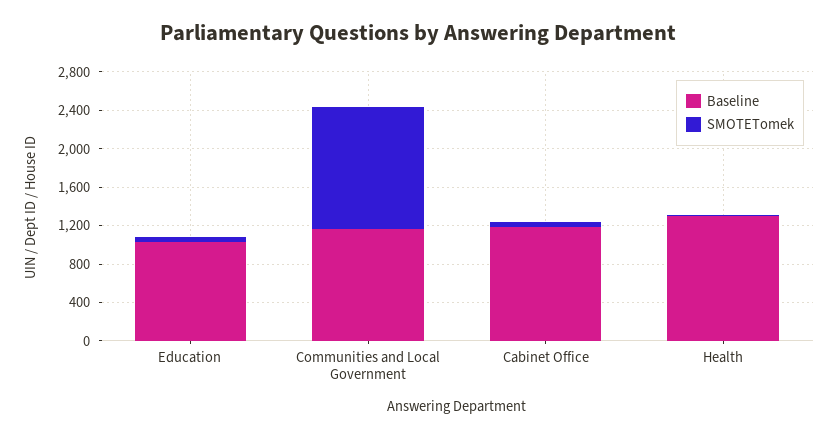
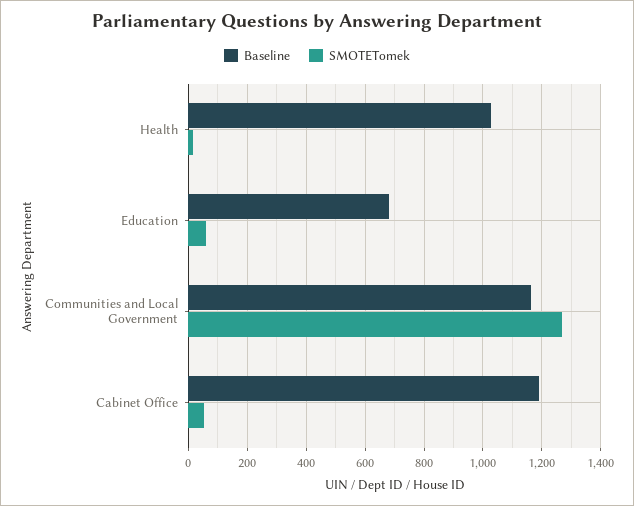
Baseline, Education: 1000 -> 675
Baseline, Health: 1300 -> 1025

